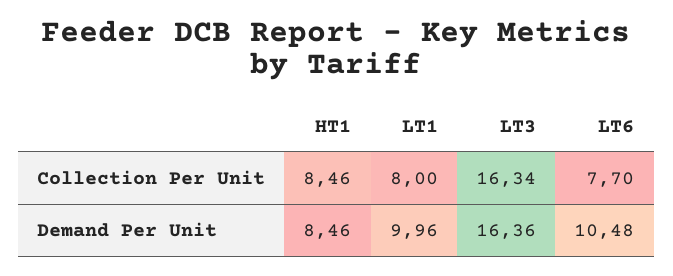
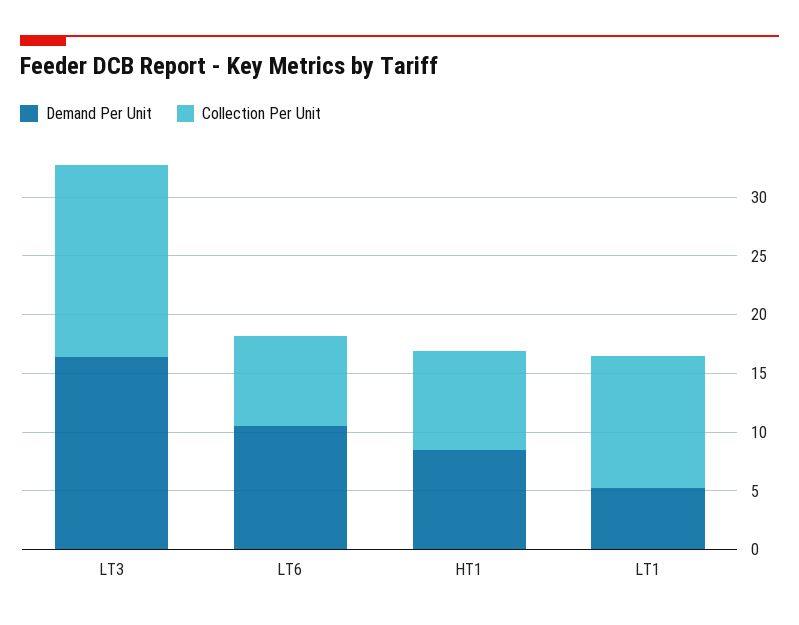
Collection Per Unit, LT1: 8 -> 11
Demand Per Unit, LT1: 9.96 -> 5

